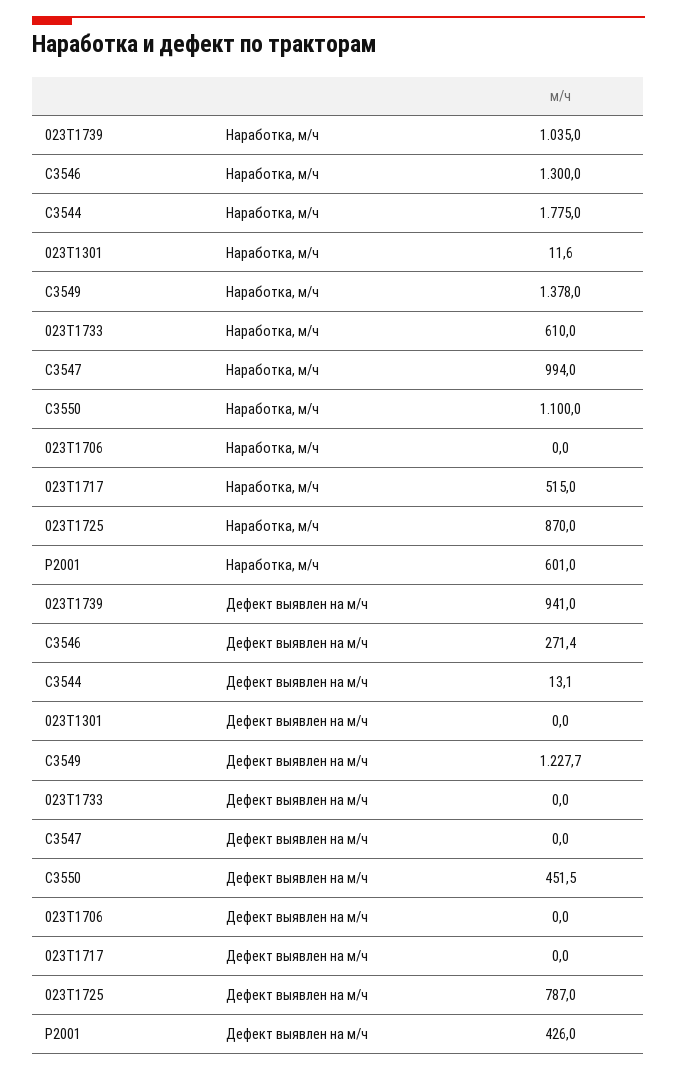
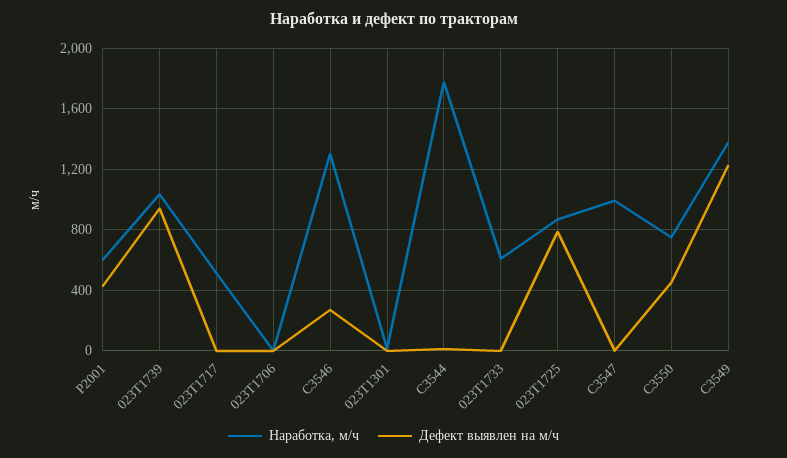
Наработка, м/ч, C3550: 1100 -> 750

